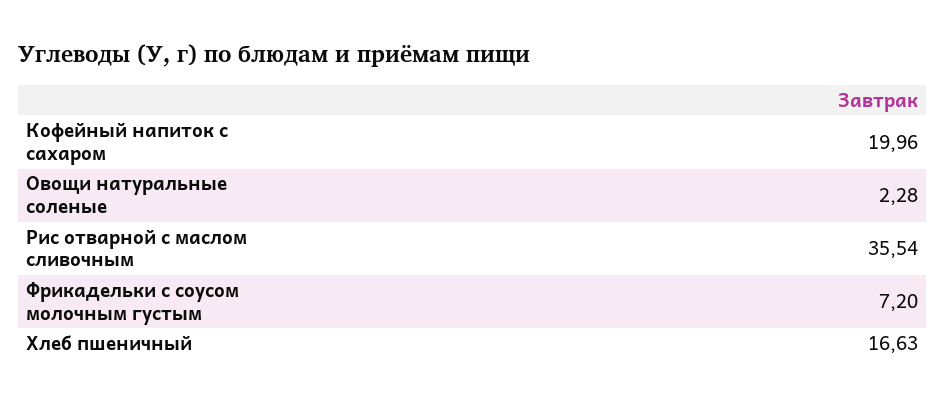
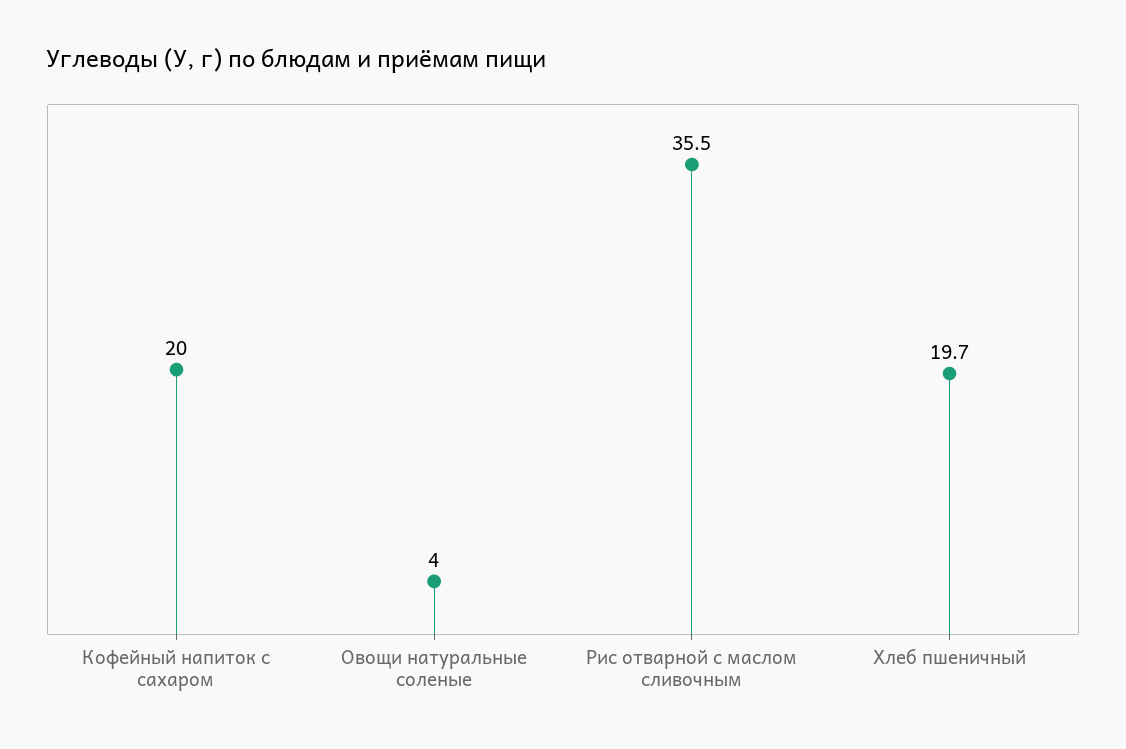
Овощи натуральные соленые: 2.28 -> 4
Фрикадельки с соусом молочным густым: 7.2 -> none
Хлеб пшеничный: 16.63 -> 19.7

